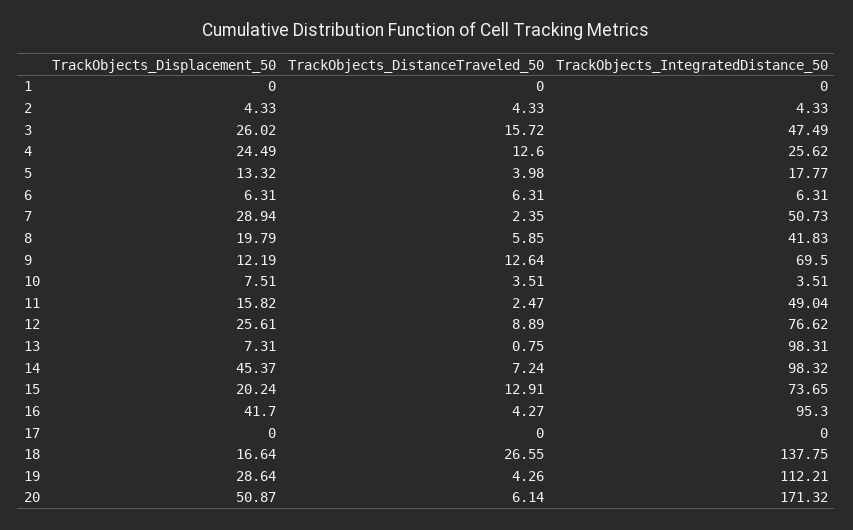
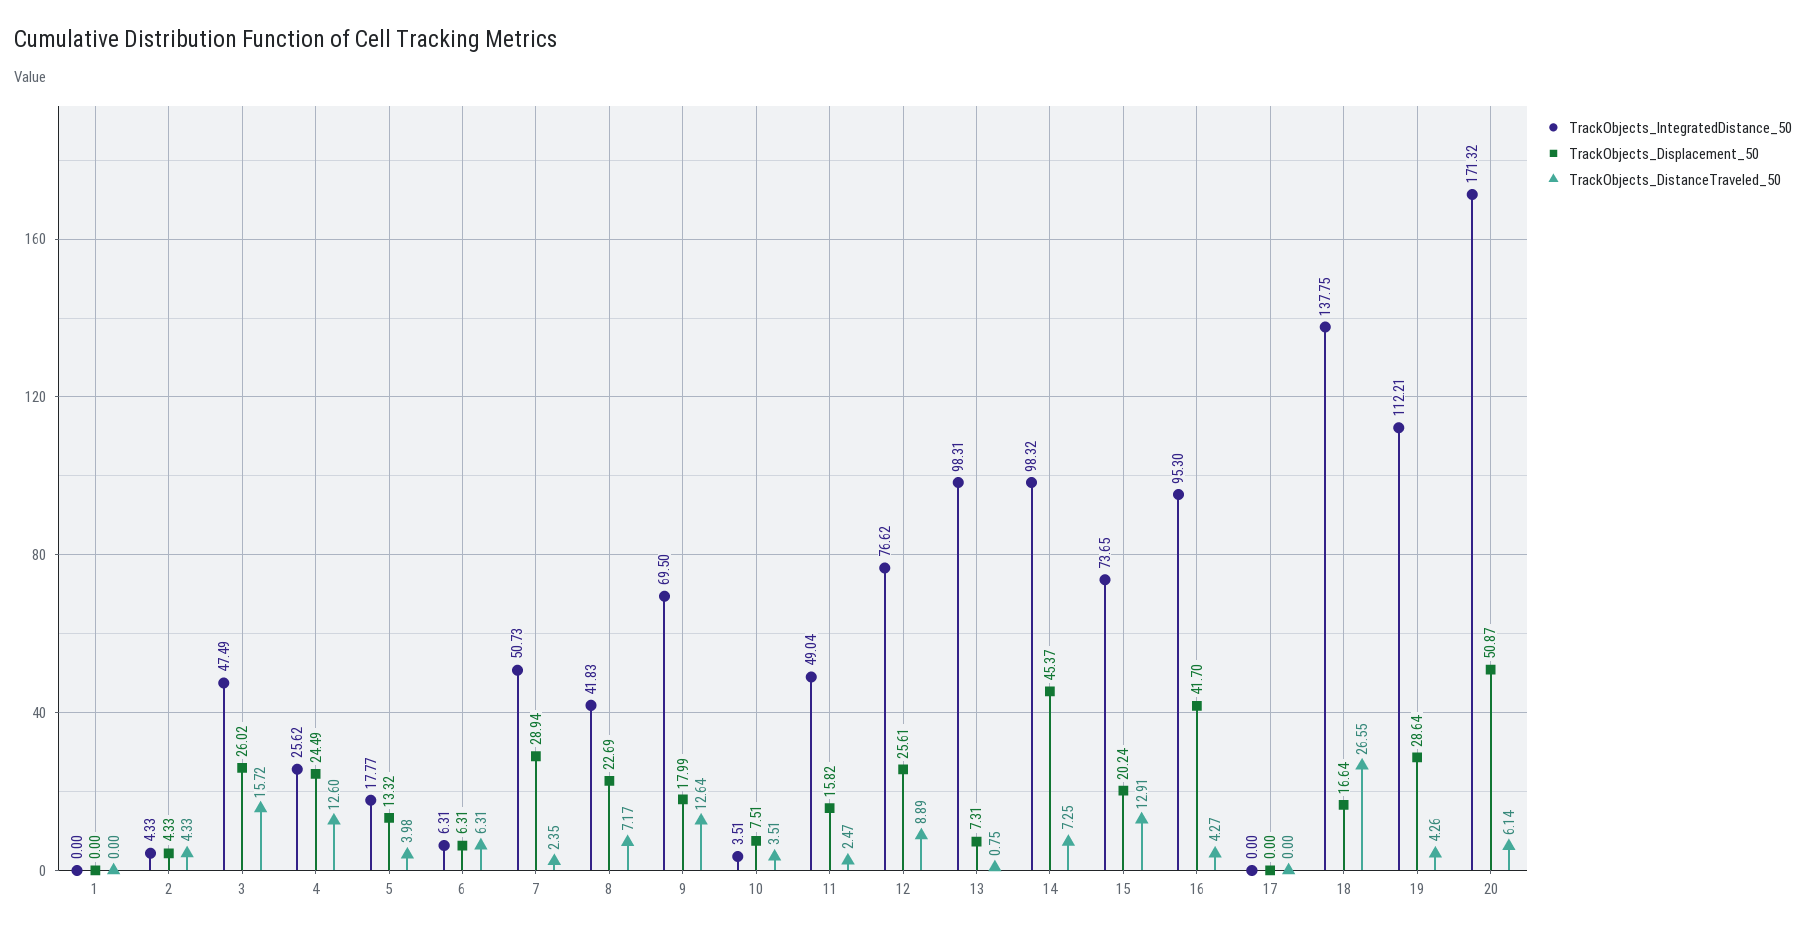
TrackObjects_Displacement_50, 8: 19.79 -> 22.69
TrackObjects_DistanceTraveled_50, 8: 5.85 -> 7.17
TrackObjects_Displacement_50, 9: 12.19 -> 17.99
TrackObjects_DistanceTraveled_50, 14: 7.24 -> 7.25

